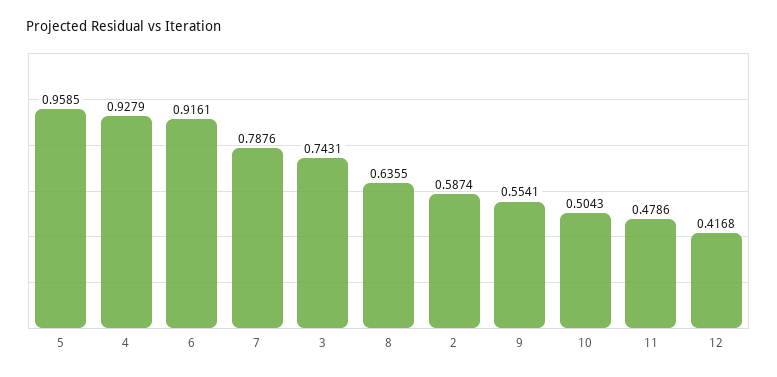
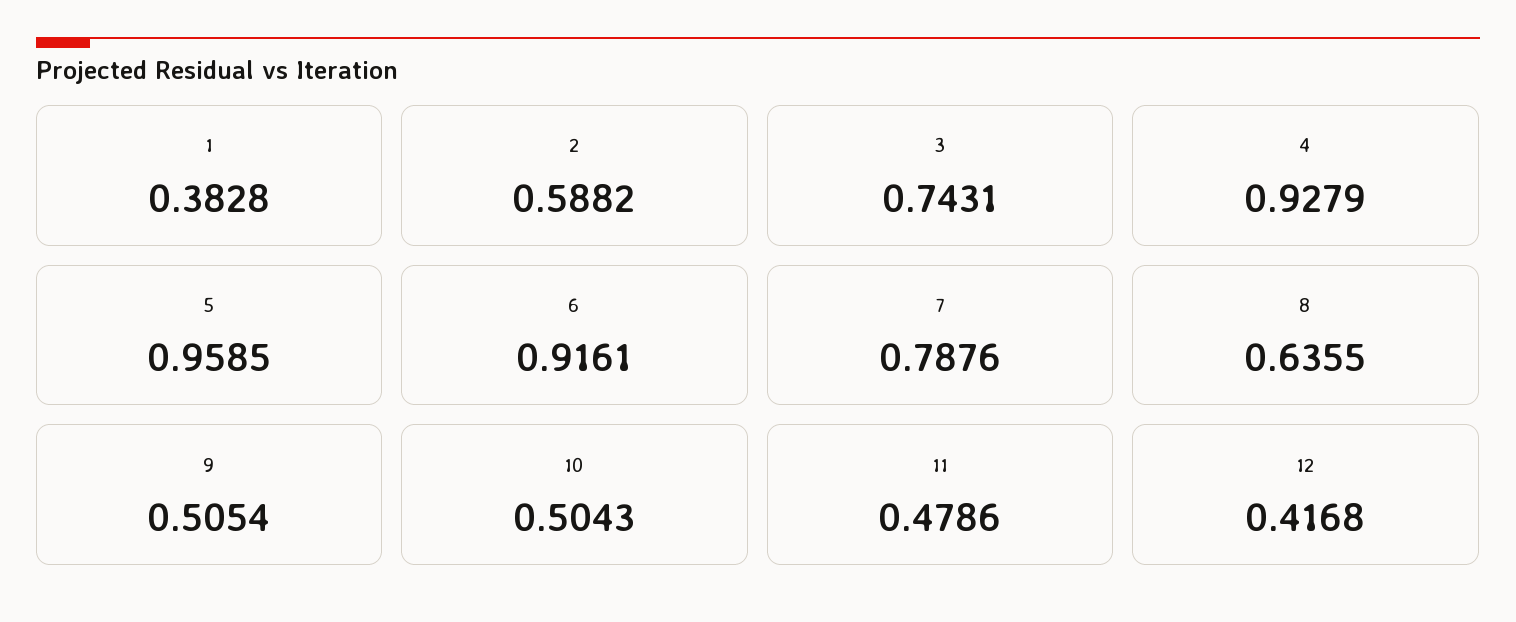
2: 0.5874 -> 0.5882
9: 0.5541 -> 0.5054
1: none -> 0.3828

